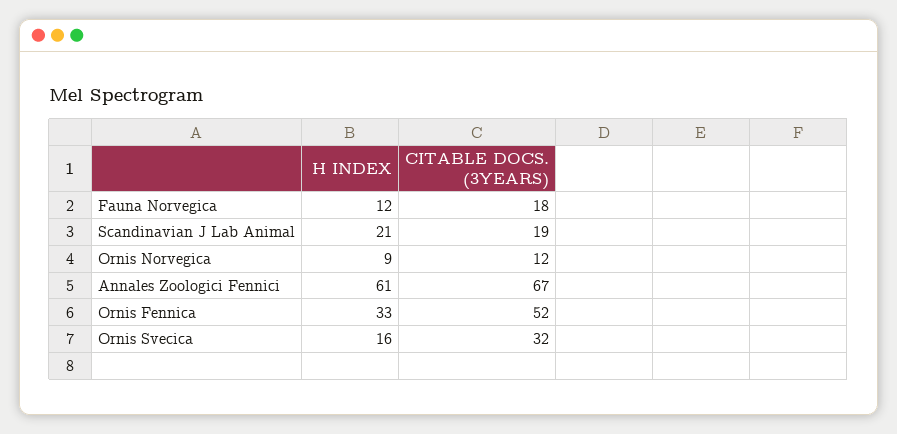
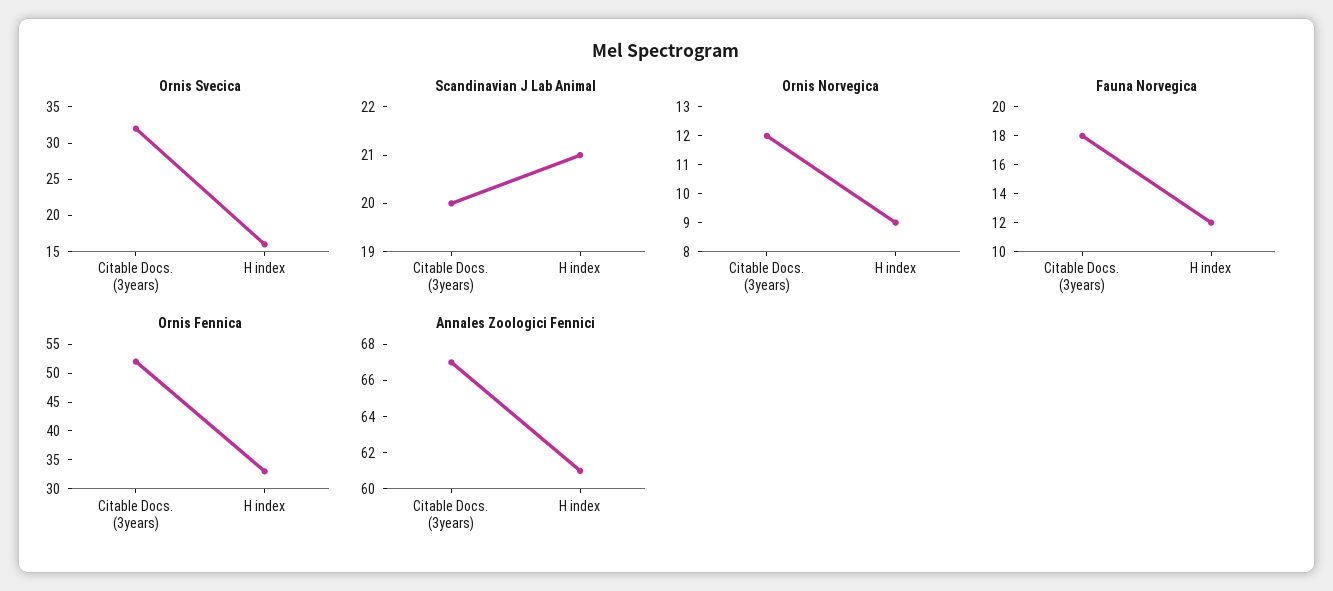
Scandinavian J Lab Animal, CITABLE DOCS. (3YEARS): 19 -> 20

